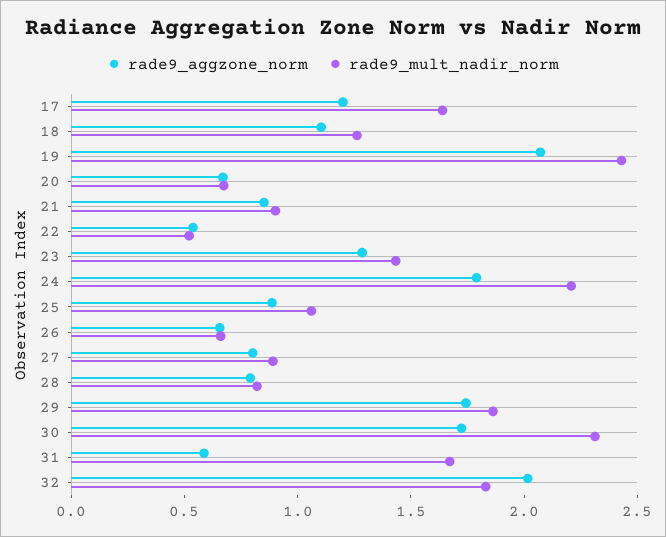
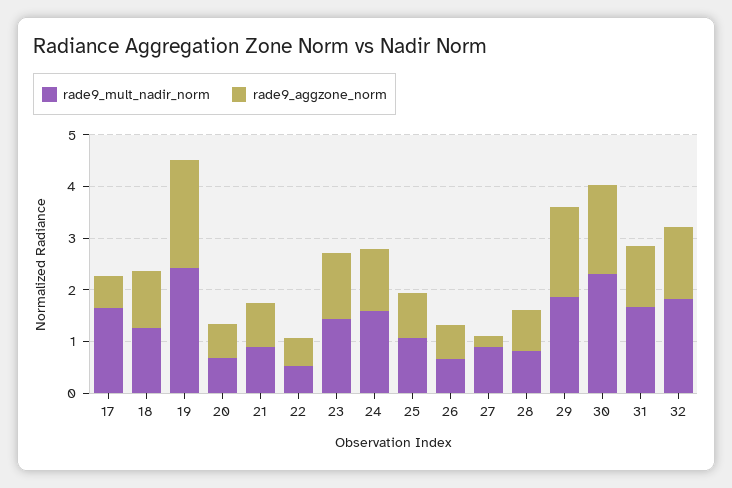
rade9_aggzone_norm, 17: 1.2 -> 0.6
rade9_aggzone_norm, 24: 1.8 -> 1.2
rade9_mult_nadir_norm, 24: 2.2 -> 1.6
rade9_aggzone_norm, 27: 0.8 -> 0.2
rade9_aggzone_norm, 31: 0.6 -> 1.2
rade9_aggzone_norm, 32: 2 -> 1.4

